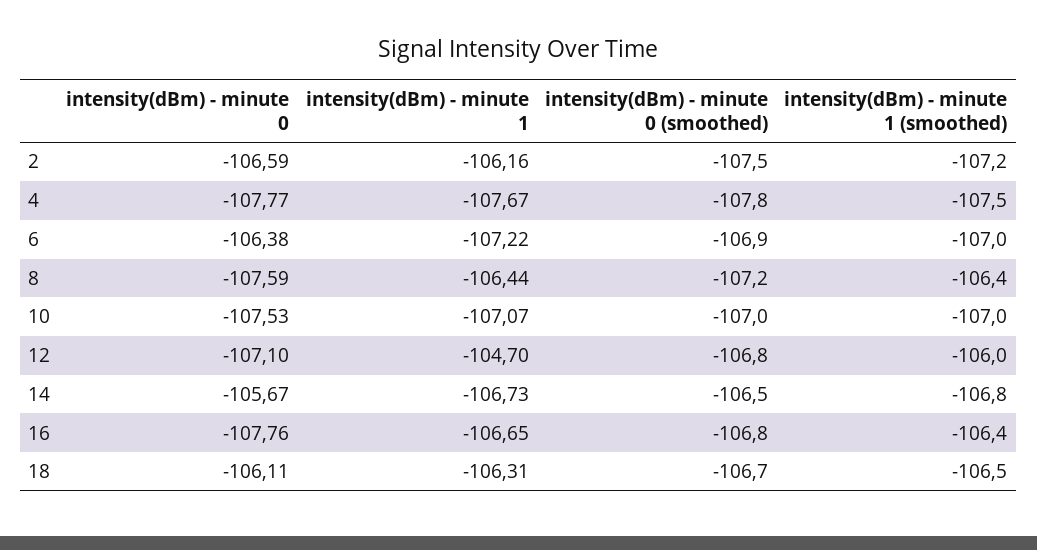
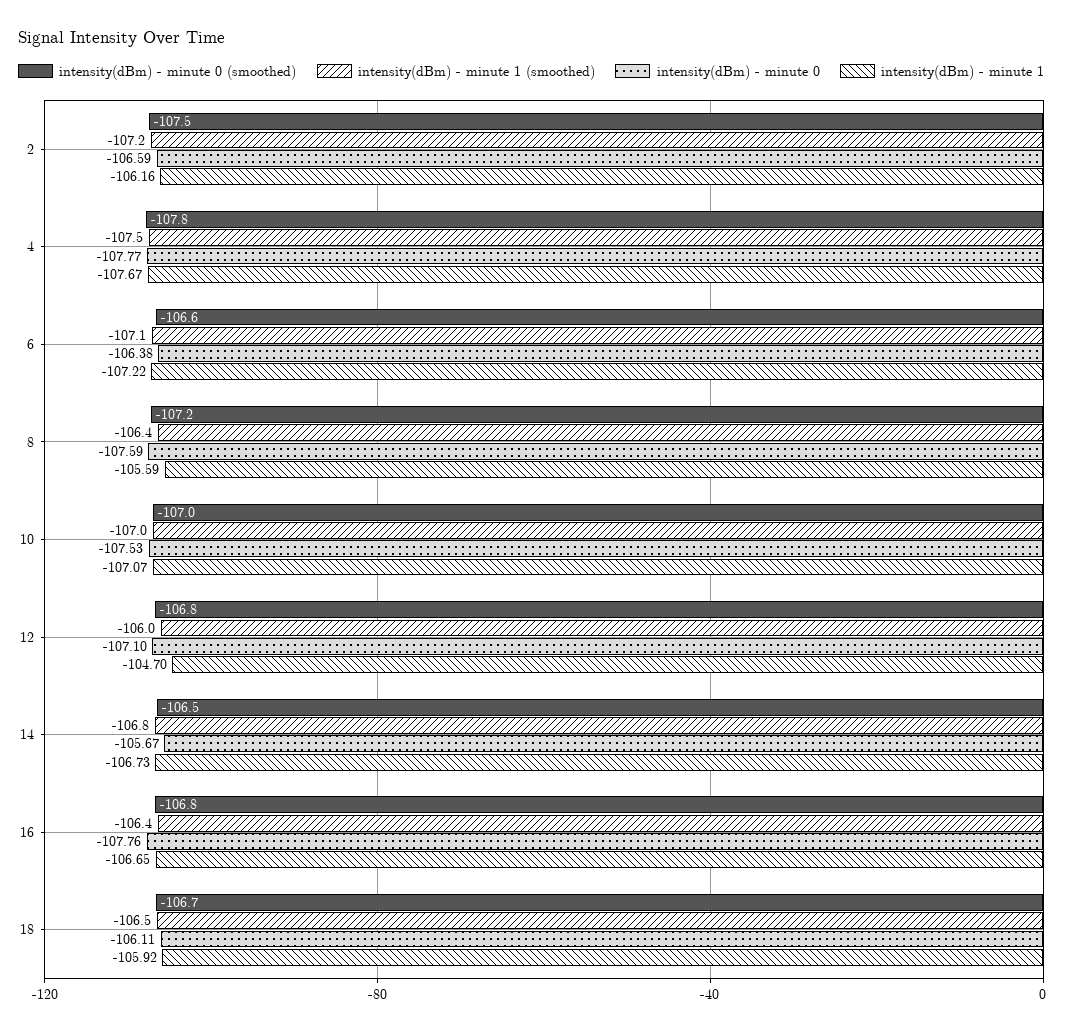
intensity(dBm) - minute 0 (smoothed), 6: -106.9 -> -106.6
intensity(dBm) - minute 1 (smoothed), 6: -107 -> -107.1
intensity(dBm) - minute 1, 8: -106.44 -> -105.59
intensity(dBm) - minute 1, 18: -106.31 -> -105.92

